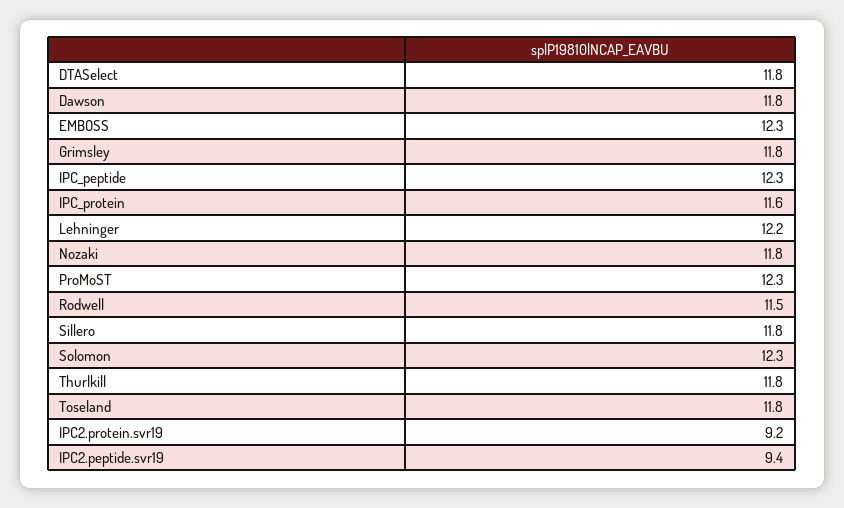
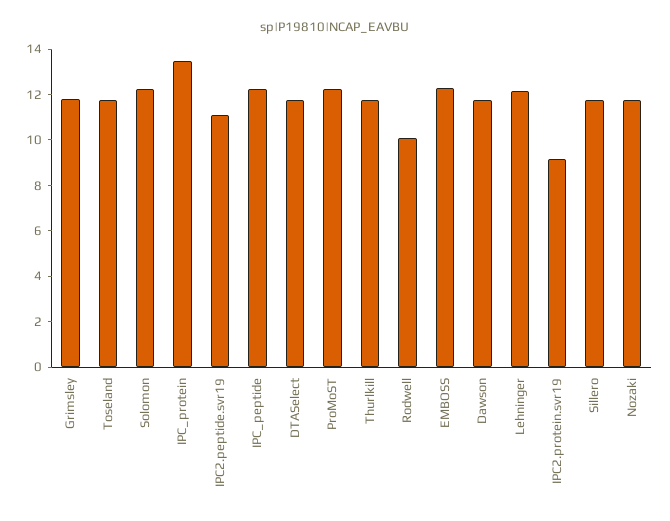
IPC_protein: 11.6 -> 13.5
Rodwell: 11.5 -> 10
IPC2.peptide.svr19: 9.4 -> 11

